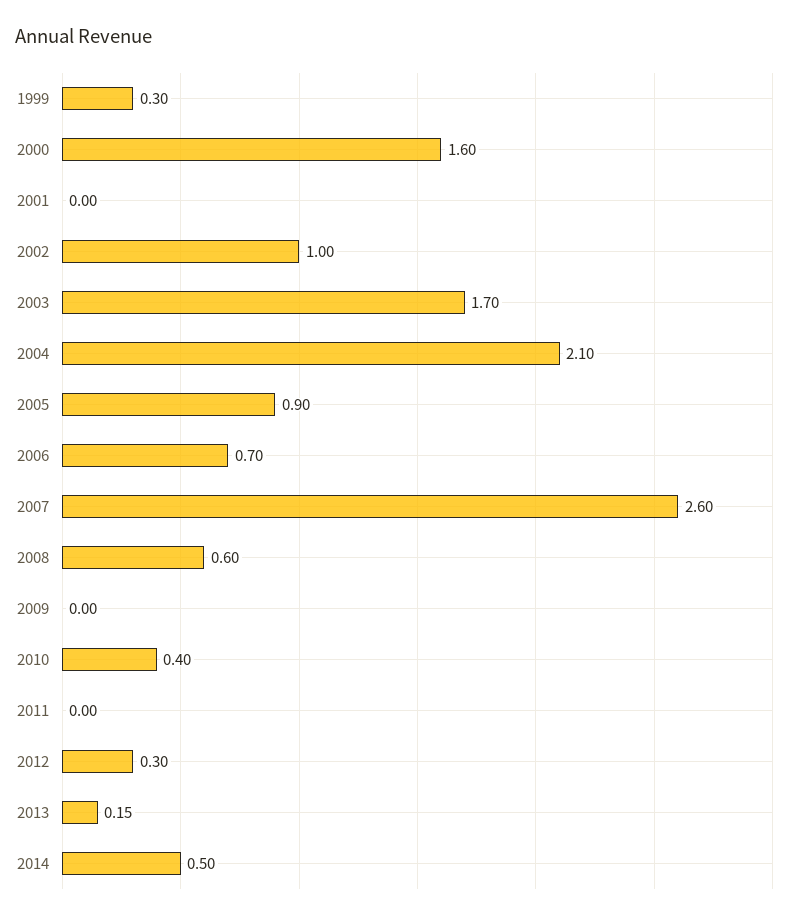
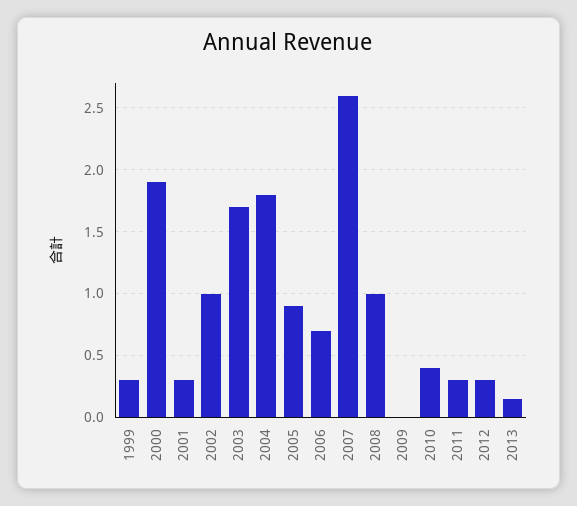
2000: 1.6 -> 1.9
2001: 0 -> 0.3
2004: 2.1 -> 1.8
2008: 0.6 -> 1
2011: 0 -> 0.3
2014: 0.5 -> none

